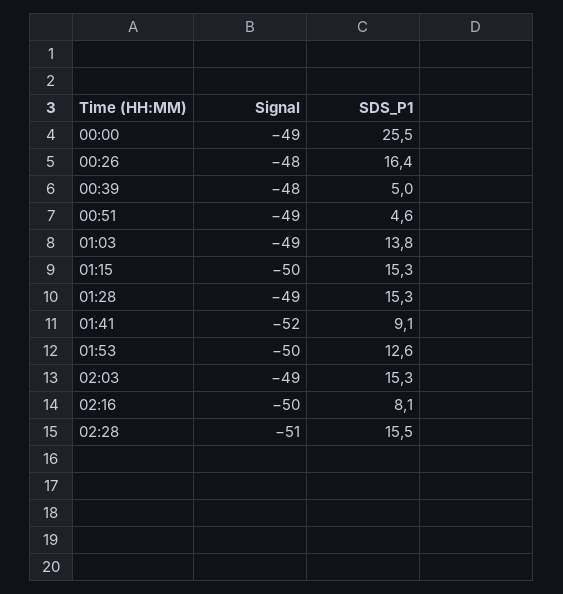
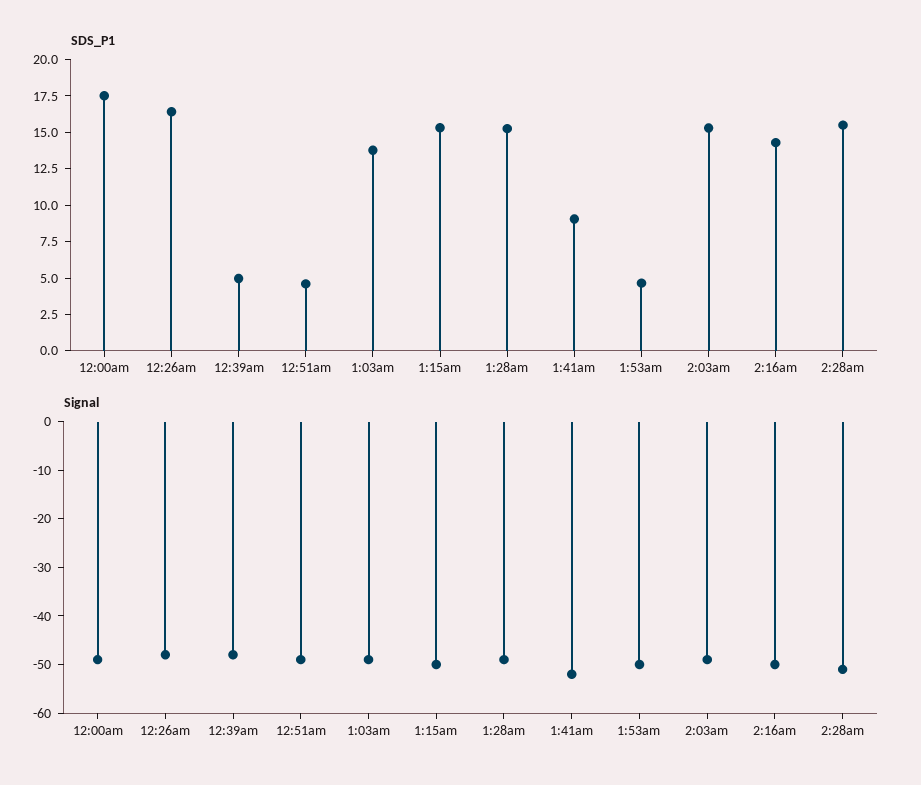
SDS_P1, 00:00: 25.5 -> 17.5
SDS_P1, 01:53: 12.6 -> 5
SDS_P1, 02:16: 8.1 -> 15

